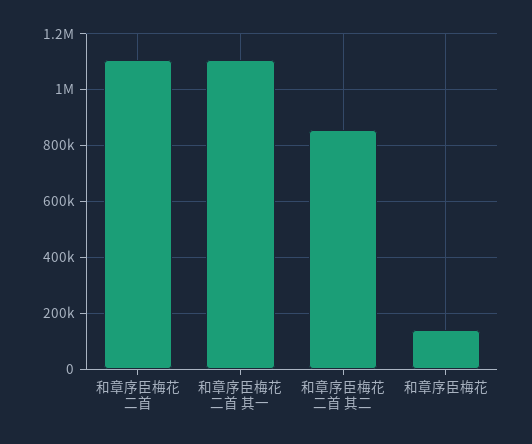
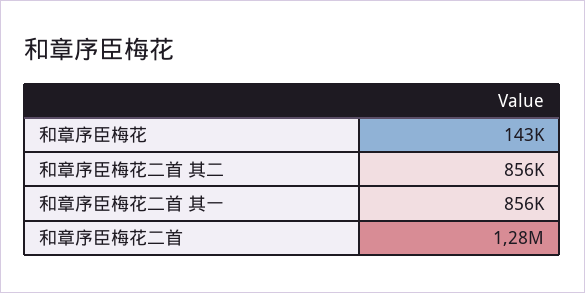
和章序臣梅花二首: 1100000 -> 1280000
和章序臣梅花二首 其一: 1100000 -> 856000

